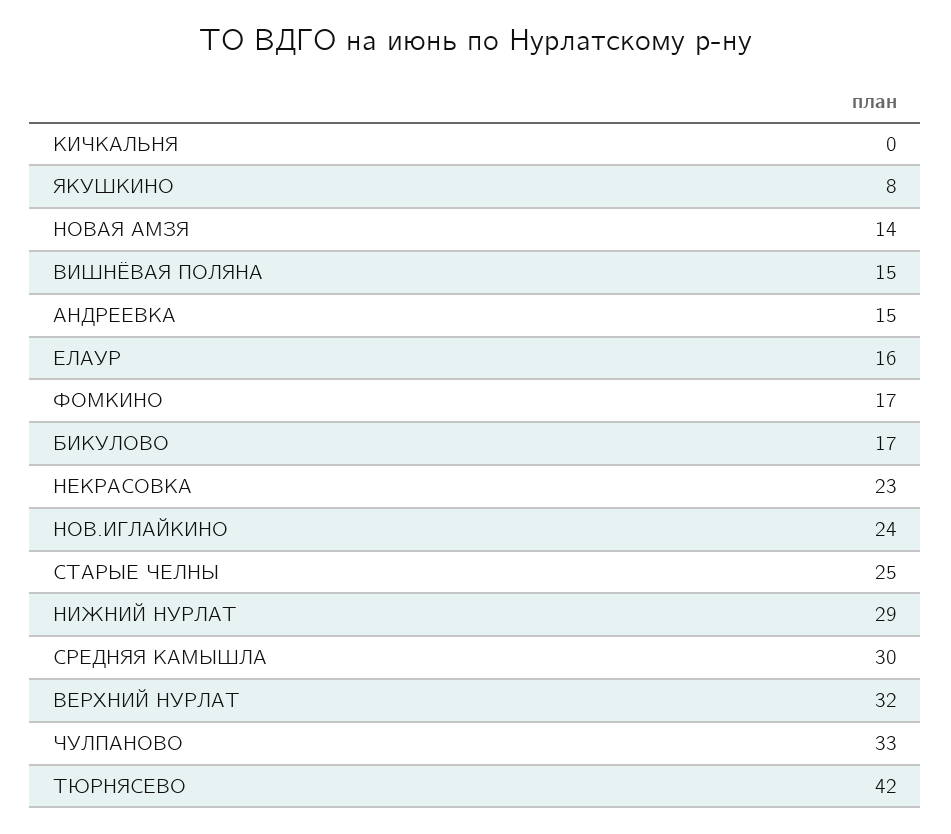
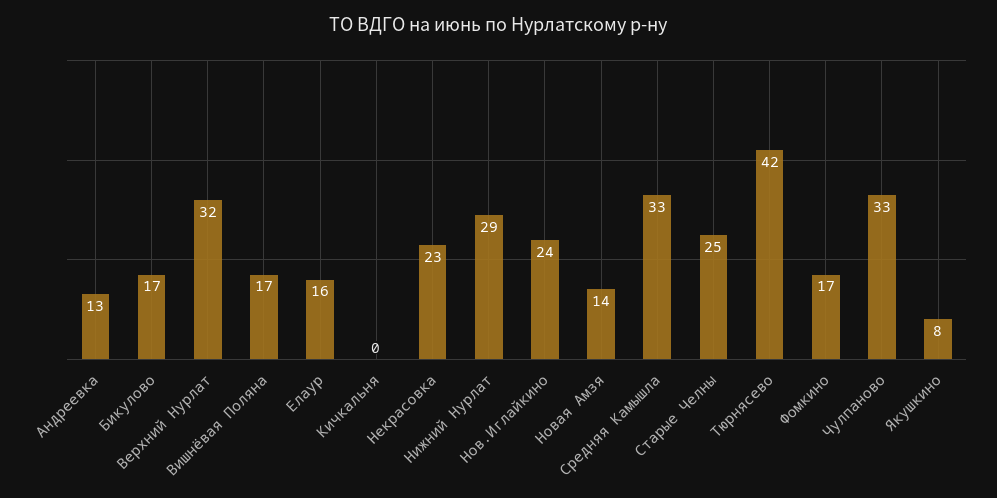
ВИШНЁВАЯ ПОЛЯНА: 15 -> 17
АНДРЕЕВКА: 15 -> 13
СРЕДНЯЯ КАМЫШЛА: 30 -> 33

